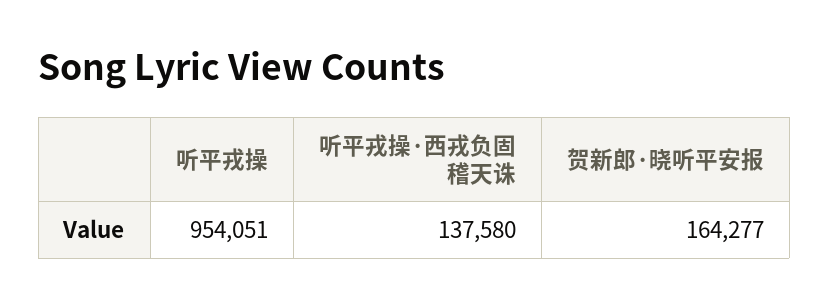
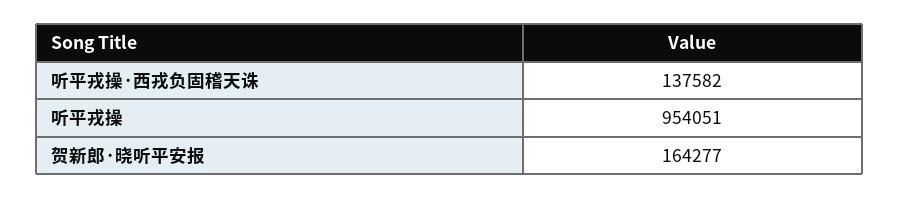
听平戎操·西戎负固稽天诛: 137580 -> 137582

